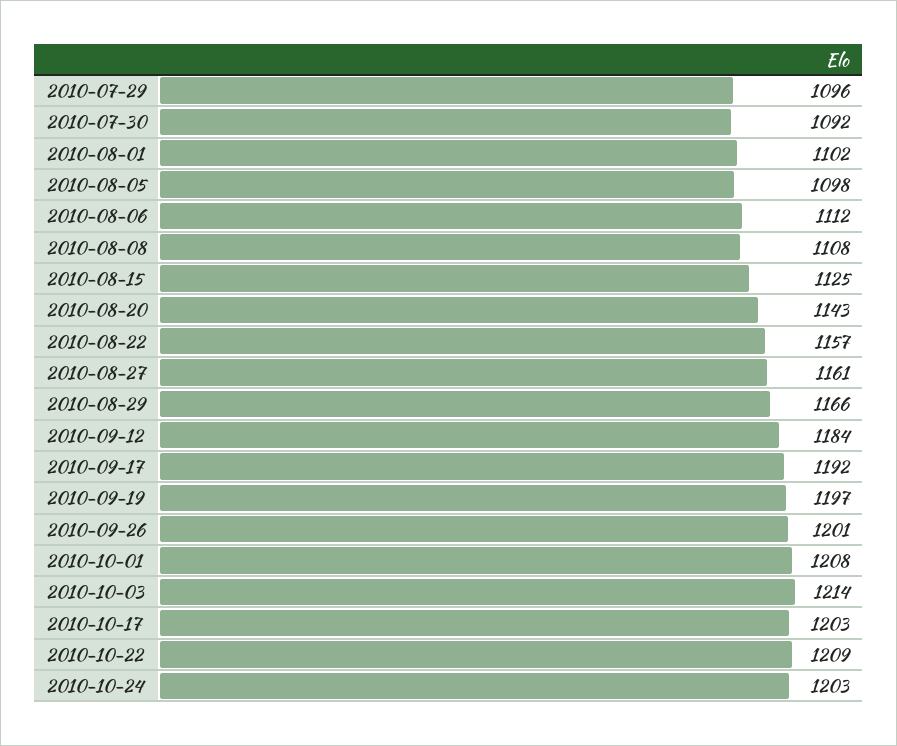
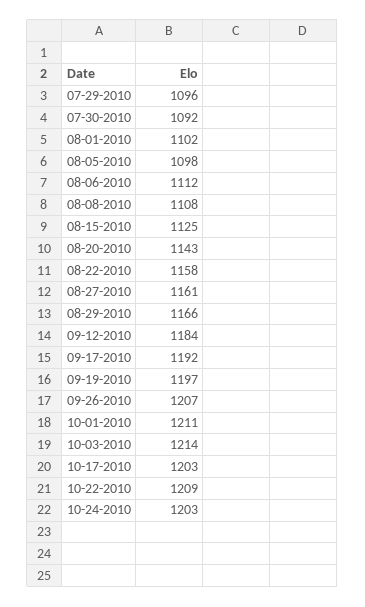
2010-08-22: 1157 -> 1158
2010-09-26: 1201 -> 1207
2010-10-01: 1208 -> 1211

